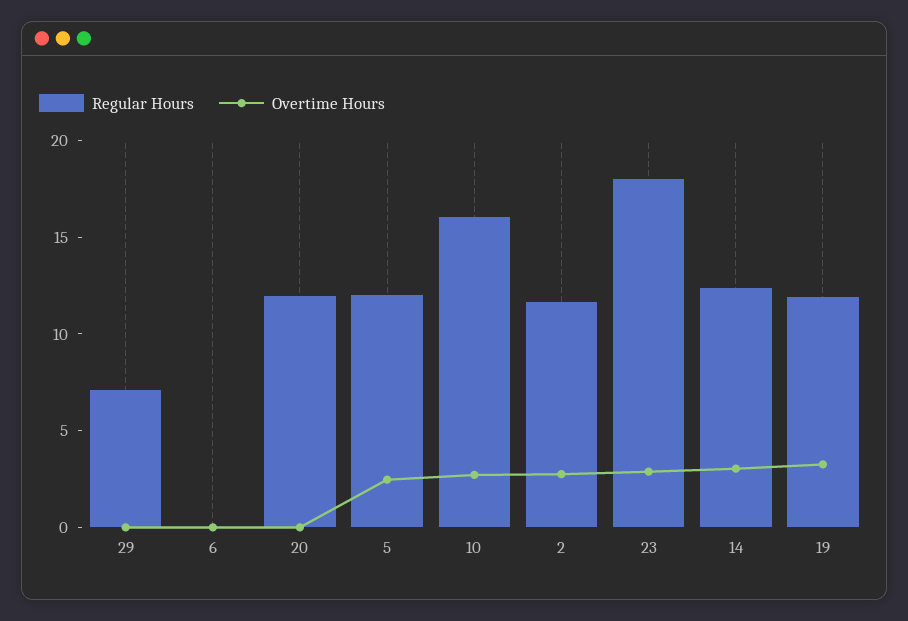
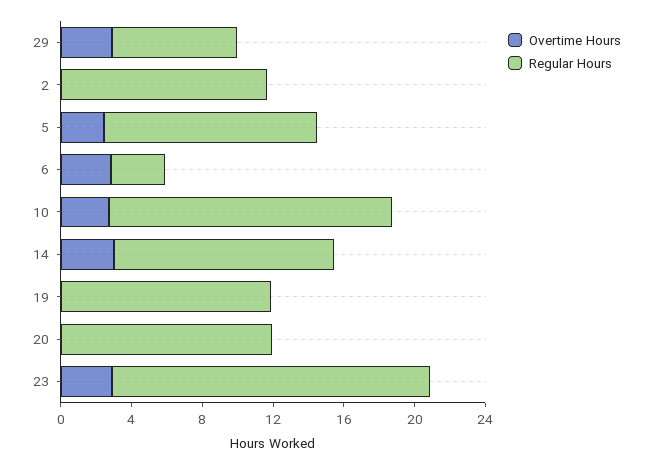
Overtime Hours, 29: 0 -> 3
Regular Hours, 6: 0 -> 3
Overtime Hours, 6: 0 -> 3
Overtime Hours, 2: 3 -> 0
Overtime Hours, 19: 3 -> 0

